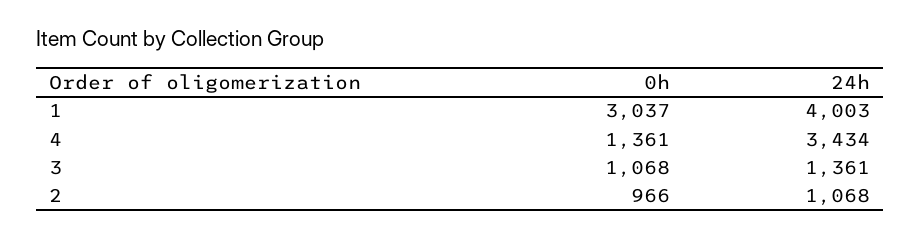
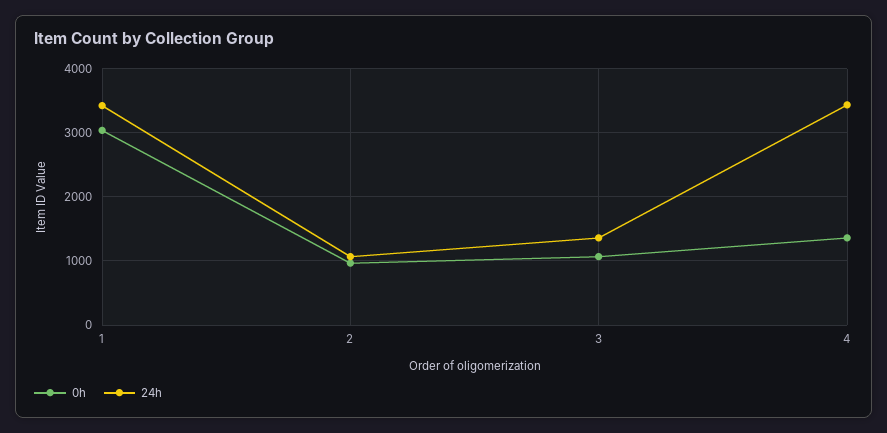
24h, 1: 4003 -> 3400

